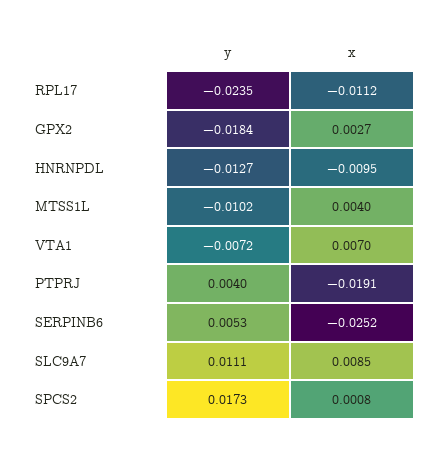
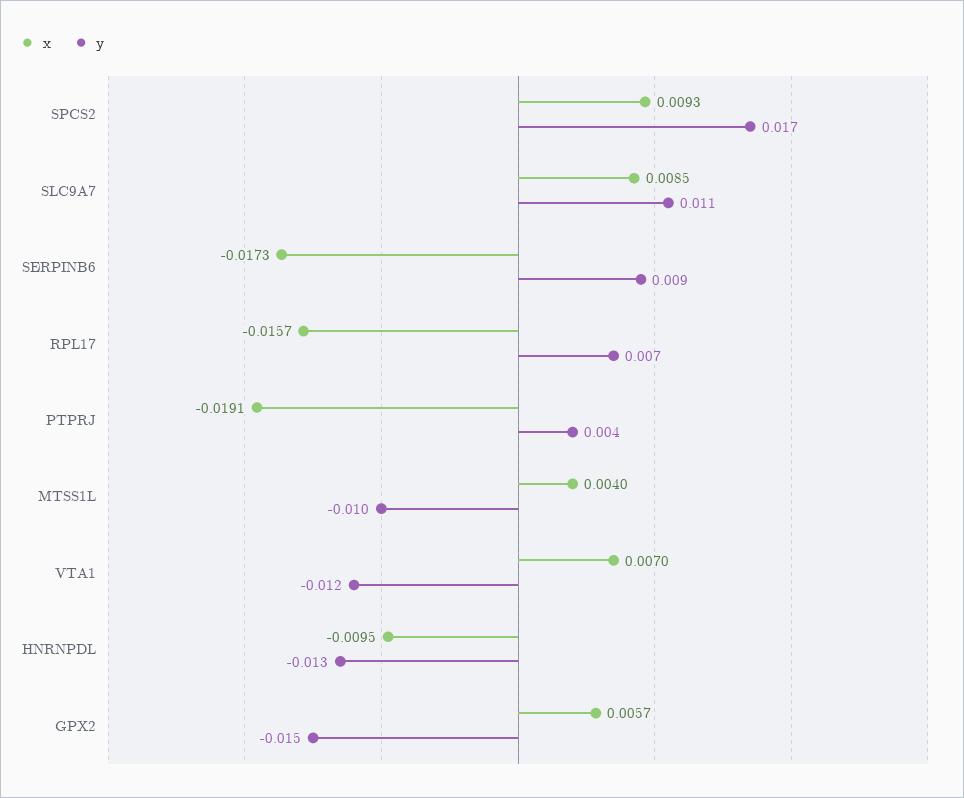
y, RPL17: -0.0235 -> 0.007
x, RPL17: -0.0112 -> -0.0157
y, GPX2: -0.0184 -> -0.015
x, GPX2: 0.0027 -> 0.0057
y, VTA1: -0.0072 -> -0.012
y, SERPINB6: 0.0053 -> 0.009
x, SERPINB6: -0.0252 -> -0.0173
x, SPCS2: 0.0008 -> 0.0093

